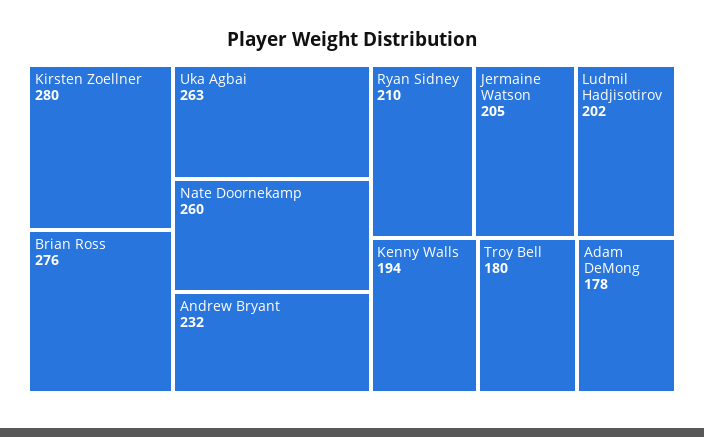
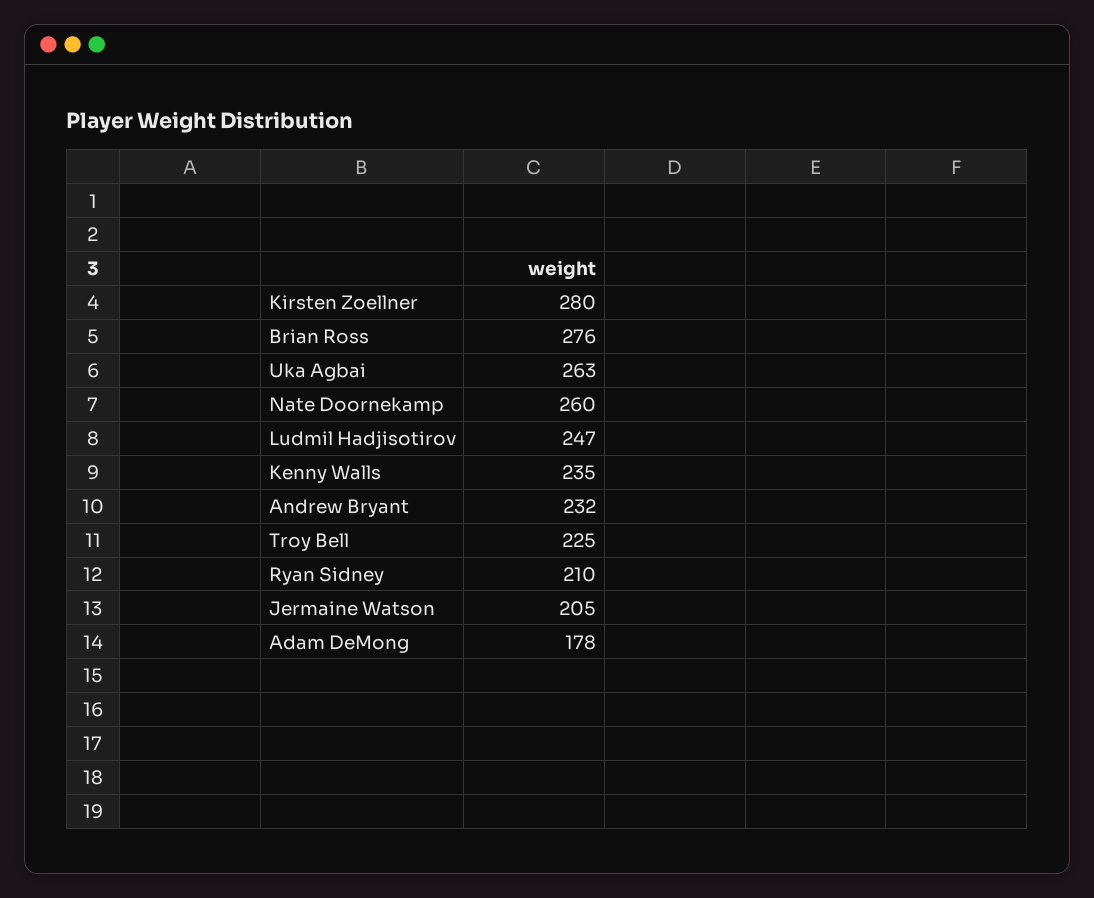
Ludmil Hadjisotirov: 202 -> 247
Kenny Walls: 194 -> 235
Troy Bell: 180 -> 225

